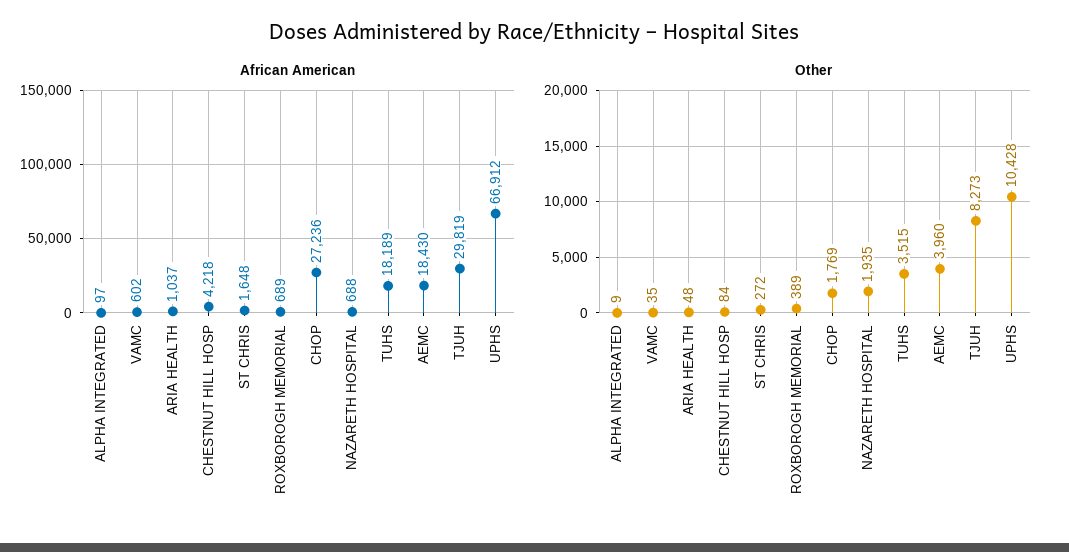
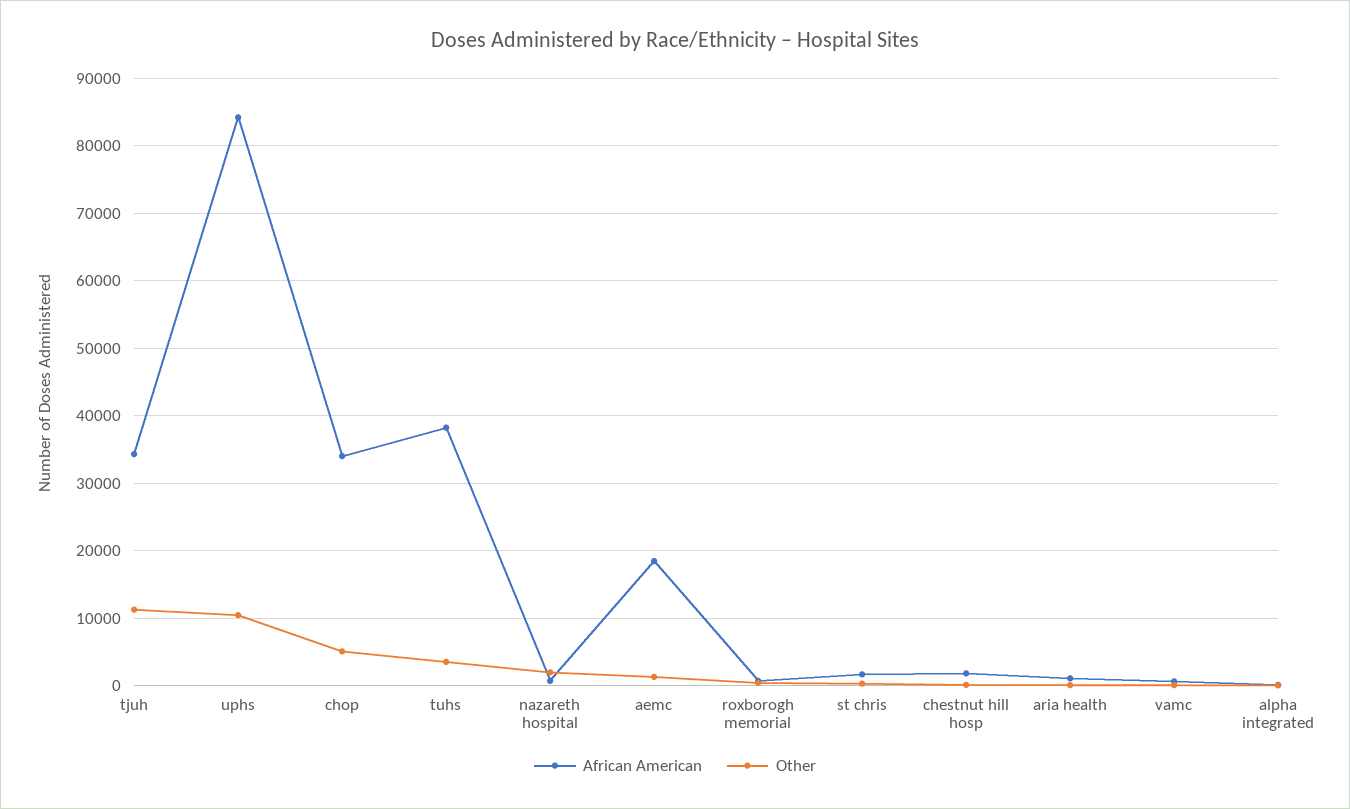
African American, CHESTNUT HILL HOSP: 4218 -> 2000
African American, CHOP: 27236 -> 34000
African American, TUHS: 18189 -> 38000
African American, TJUH: 29819 -> 34000
African American, UPHS: 66912 -> 84000
Other, CHOP: 1769 -> 5000
Other, AEMC: 3960 -> 1000
Other, TJUH: 8273 -> 11000

